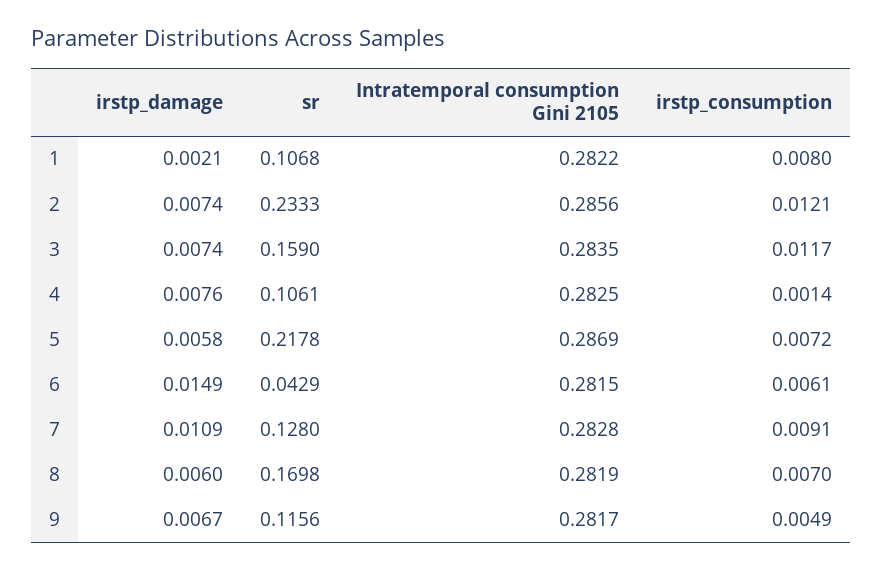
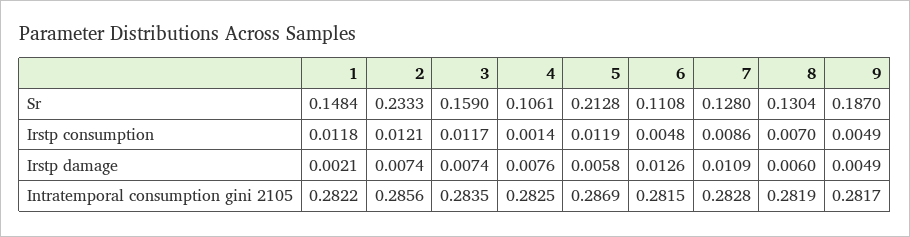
sr, 1: 0.1068 -> 0.1484
irstp_consumption, 1: 0.008 -> 0.0118
sr, 5: 0.2178 -> 0.2128
irstp_consumption, 5: 0.0072 -> 0.0119
irstp_damage, 6: 0.0149 -> 0.0126
sr, 6: 0.0429 -> 0.1108
irstp_consumption, 6: 0.0061 -> 0.0048
irstp_consumption, 7: 0.0091 -> 0.0086
sr, 8: 0.1698 -> 0.1304
irstp_damage, 9: 0.0067 -> 0.0049
sr, 9: 0.1156 -> 0.187

